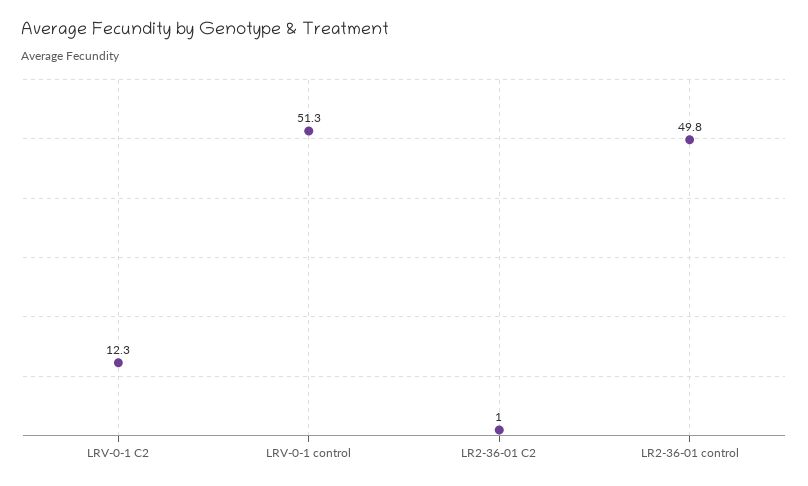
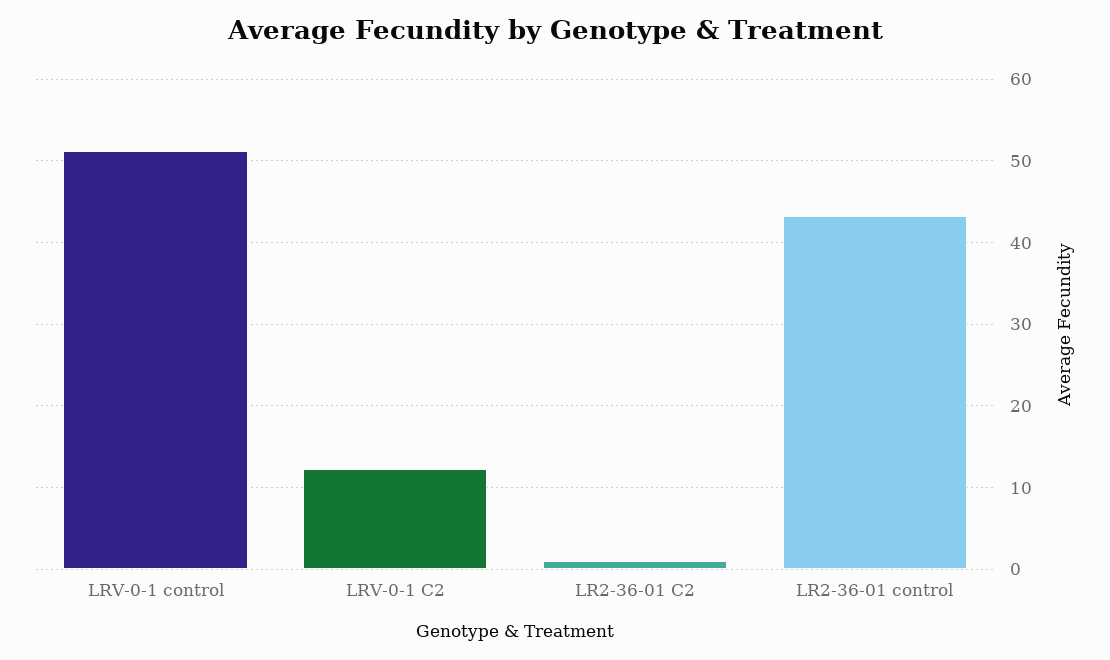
LR2-36-01 control: 49.8 -> 43

